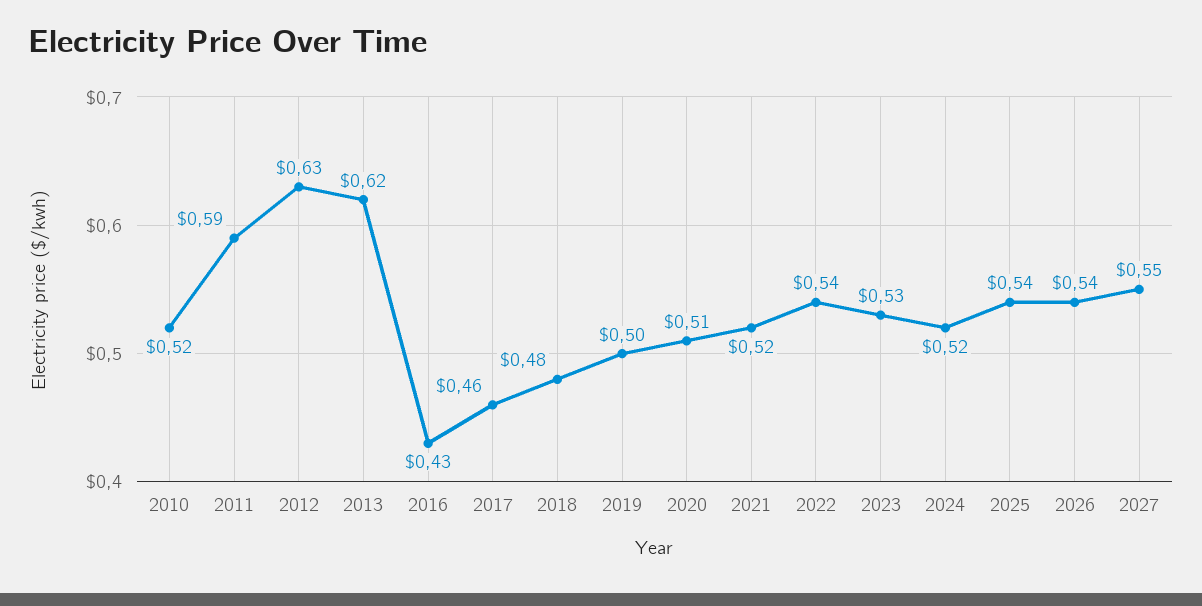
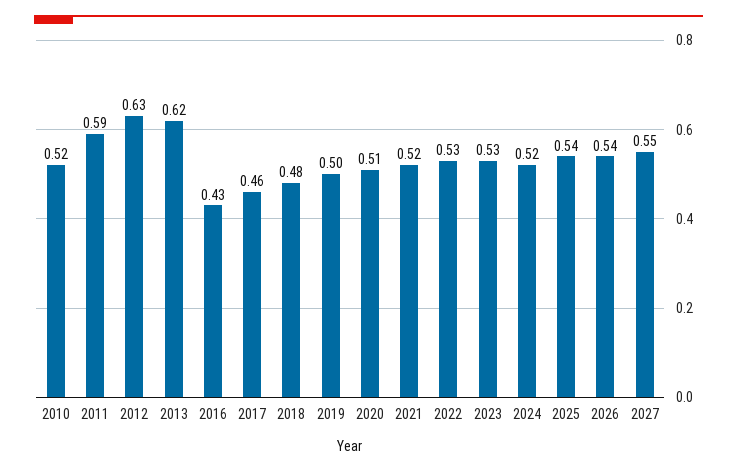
2022: 0.54 -> 0.53

